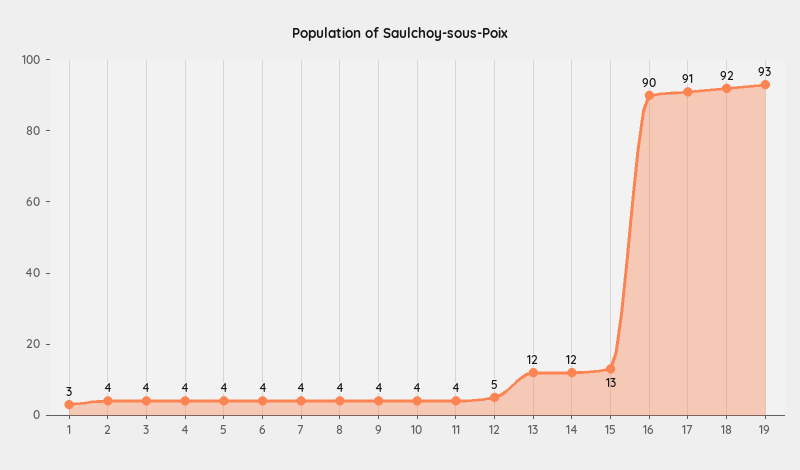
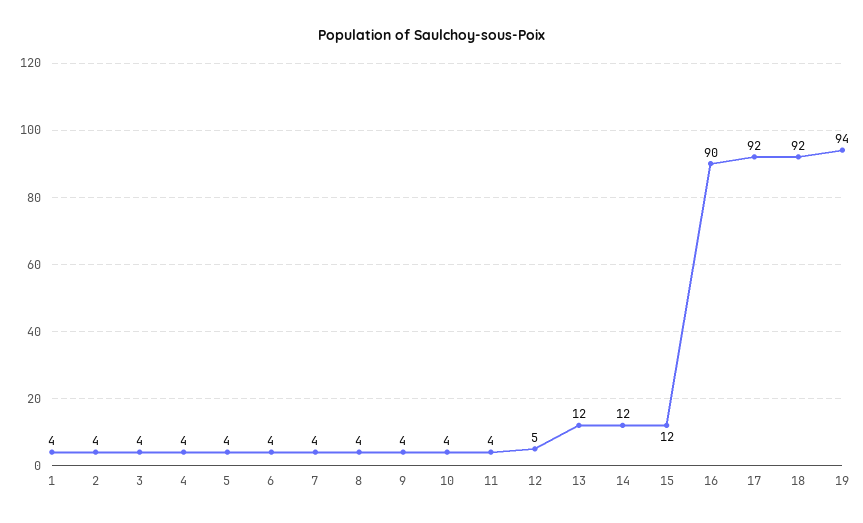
1: 3 -> 4
15: 13 -> 12
17: 91 -> 92
19: 93 -> 94

